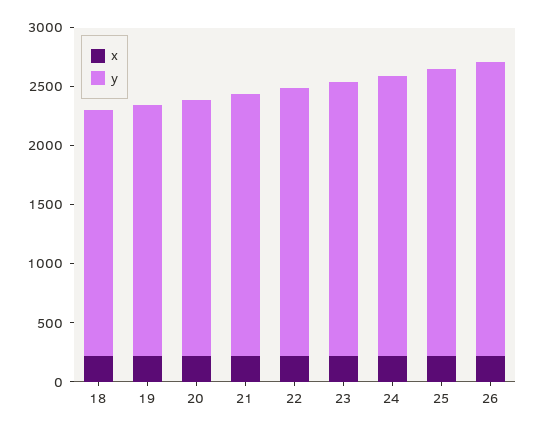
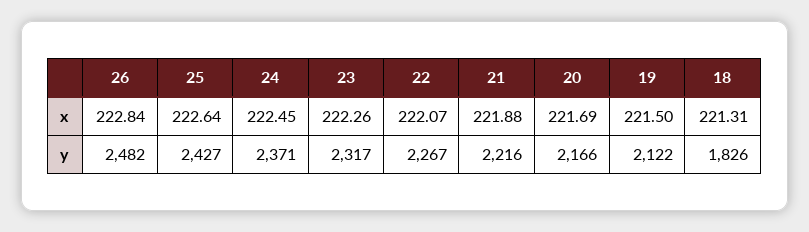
y, 18: 2100 -> 1826

